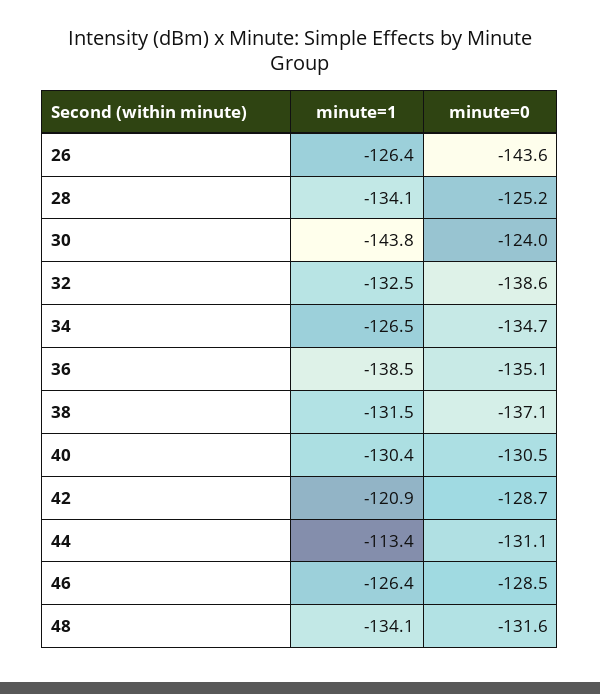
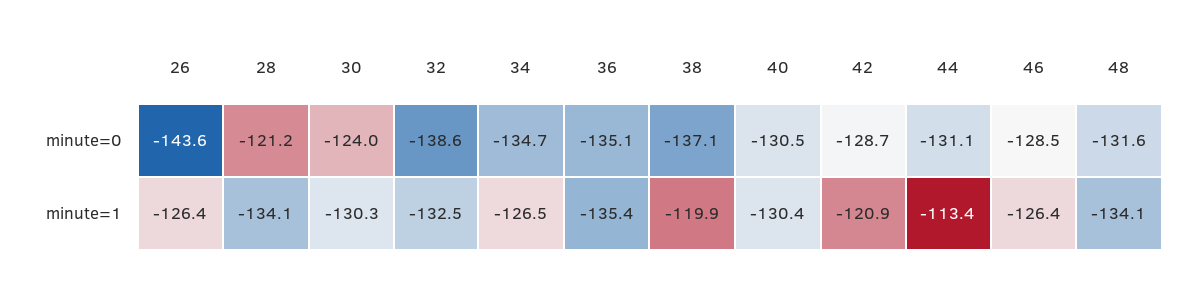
minute=0, 28: -125.2 -> -121.2
minute=1, 30: -143.8 -> -130.3
minute=1, 36: -138.5 -> -135.4
minute=1, 38: -131.5 -> -119.9

